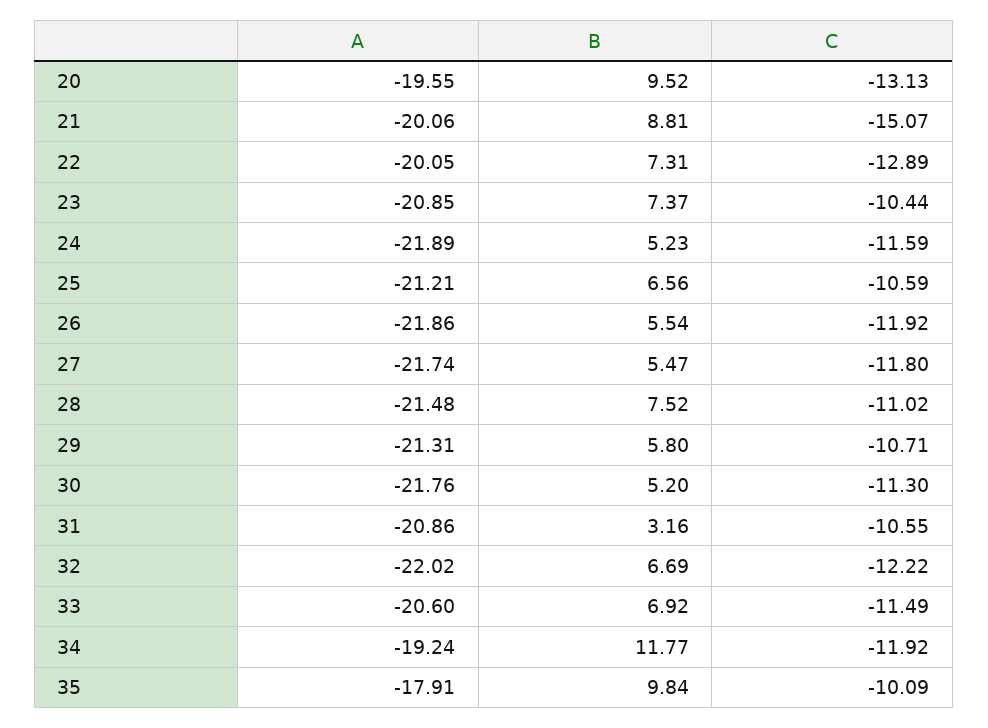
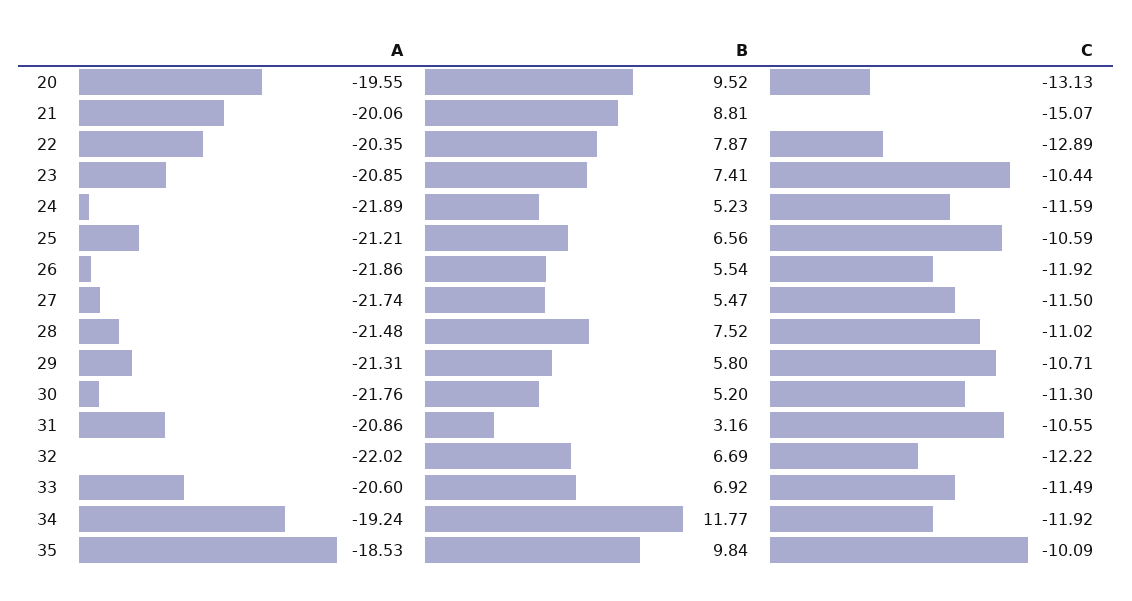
A, 22: -20.05 -> -20.35
B, 22: 7.31 -> 7.87
B, 23: 7.37 -> 7.41
C, 27: -11.8 -> -11.5
A, 35: -17.91 -> -18.53

